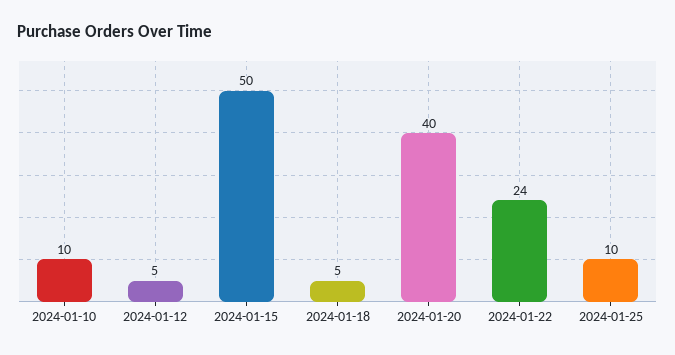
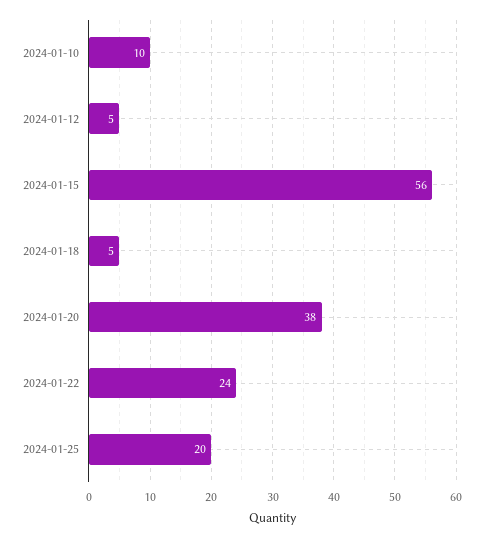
2024-01-15: 50 -> 56
2024-01-20: 40 -> 38
2024-01-25: 10 -> 20

